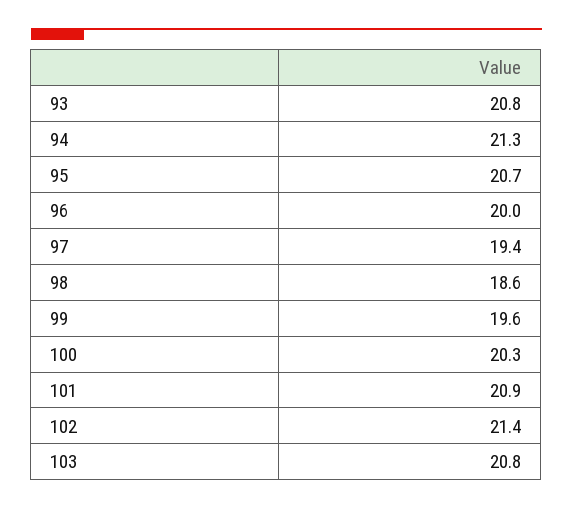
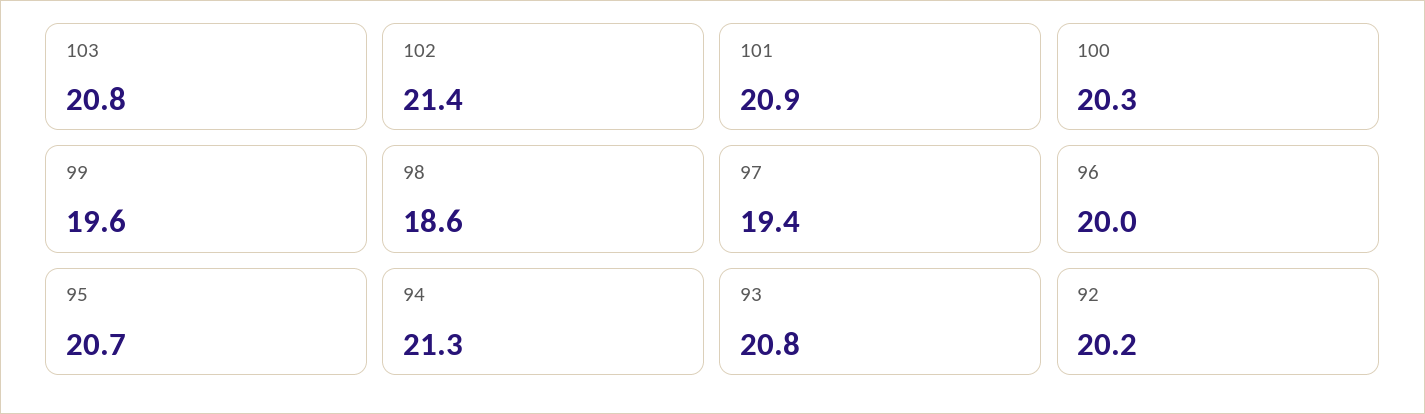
92: none -> 20.2

